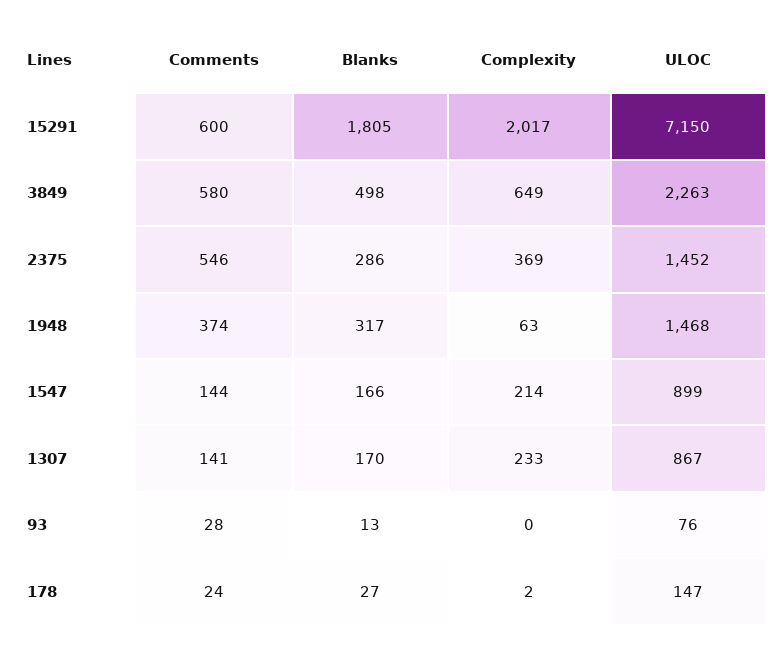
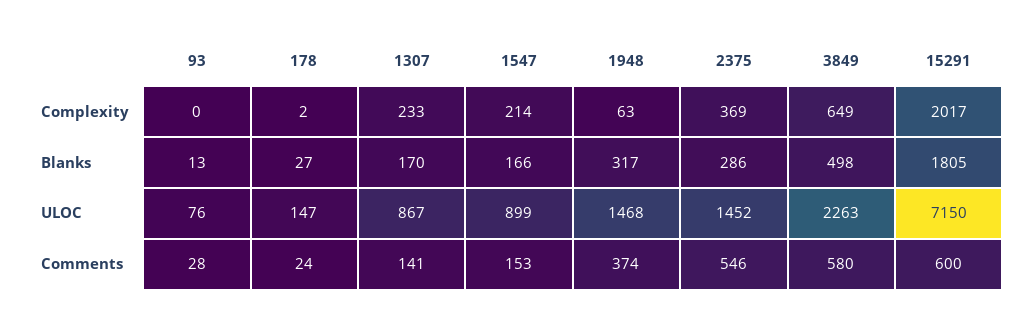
Comments, 1547: 144 -> 153

